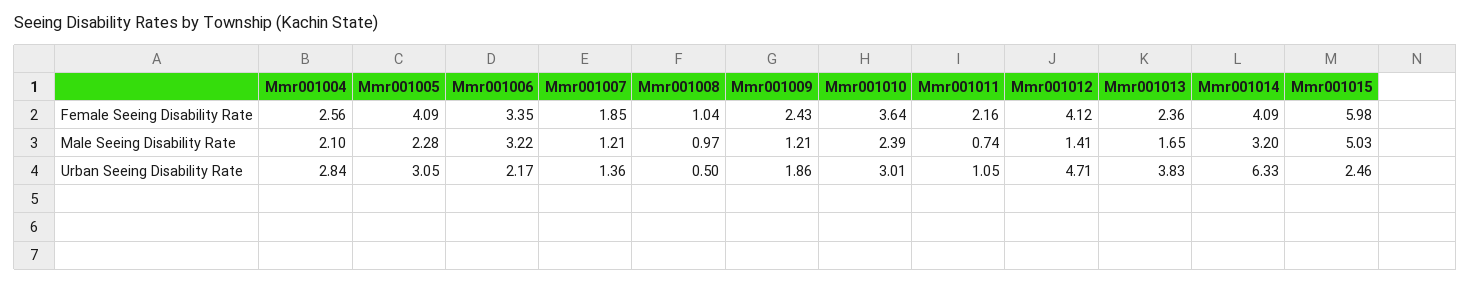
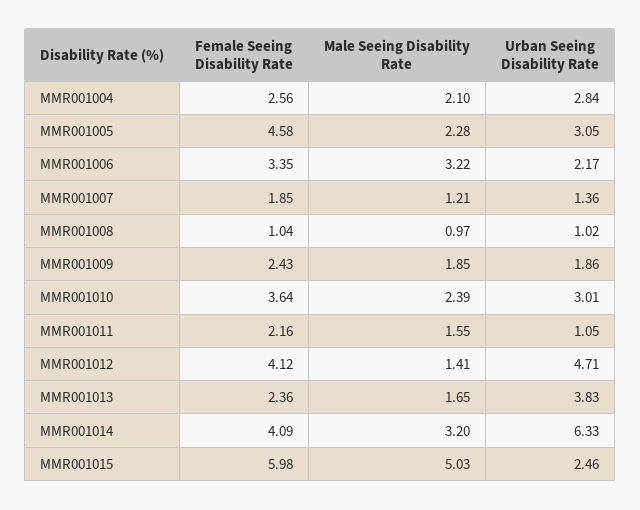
Mmr001005, Female Seeing Disability Rate: 4.09 -> 4.58
Mmr001009, Male Seeing Disability Rate: 1.21 -> 1.85
Mmr001011, Male Seeing Disability Rate: 0.74 -> 1.55
Mmr001008, Urban Seeing Disability Rate: 0.5 -> 1.02

